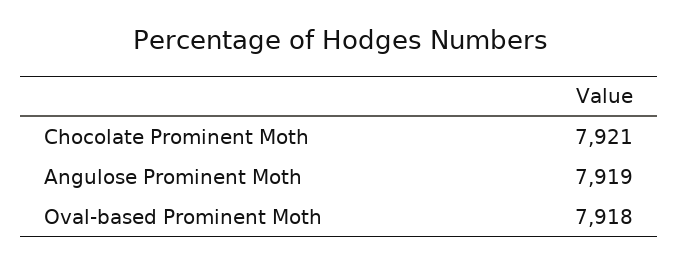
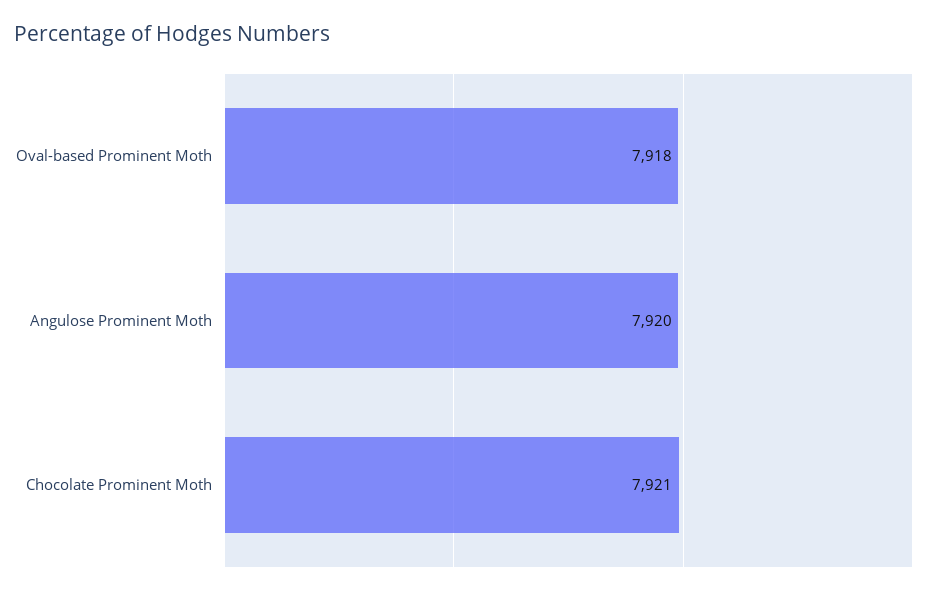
Angulose Prominent Moth: 7919 -> 7920

